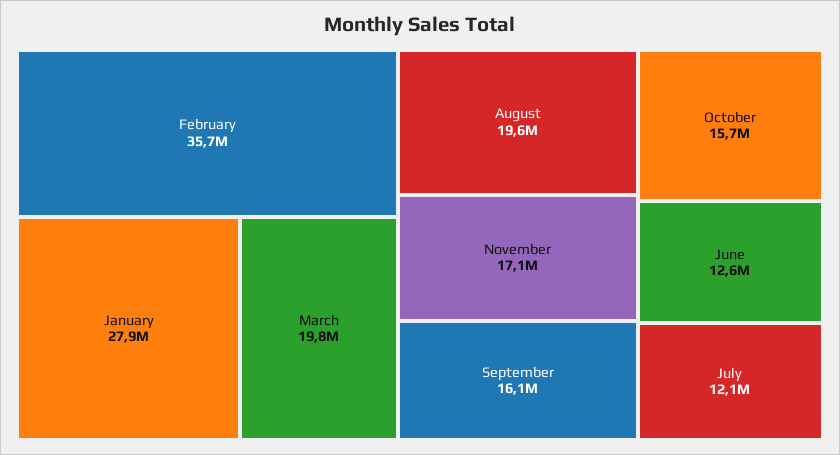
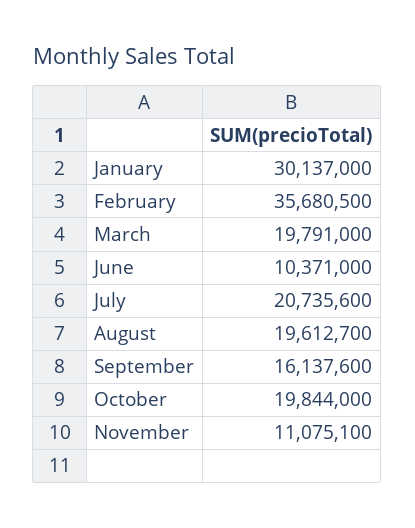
January: 27900000 -> 30137000
November: 17100000 -> 11075100
October: 15700000 -> 19844000
June: 12600000 -> 10371000
July: 12100000 -> 20735600

